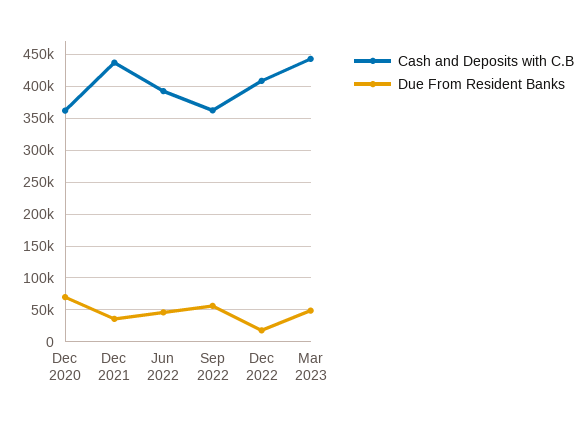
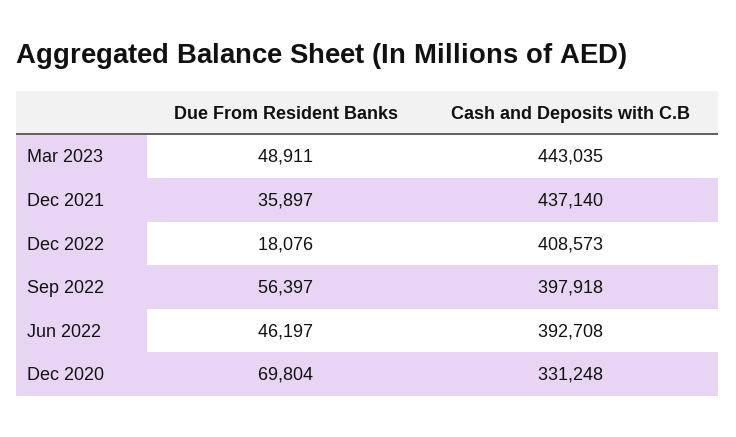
Cash and Deposits with C.B, Dec 2020: 360000 -> 331248
Cash and Deposits with C.B, Sep 2022: 360000 -> 397918

